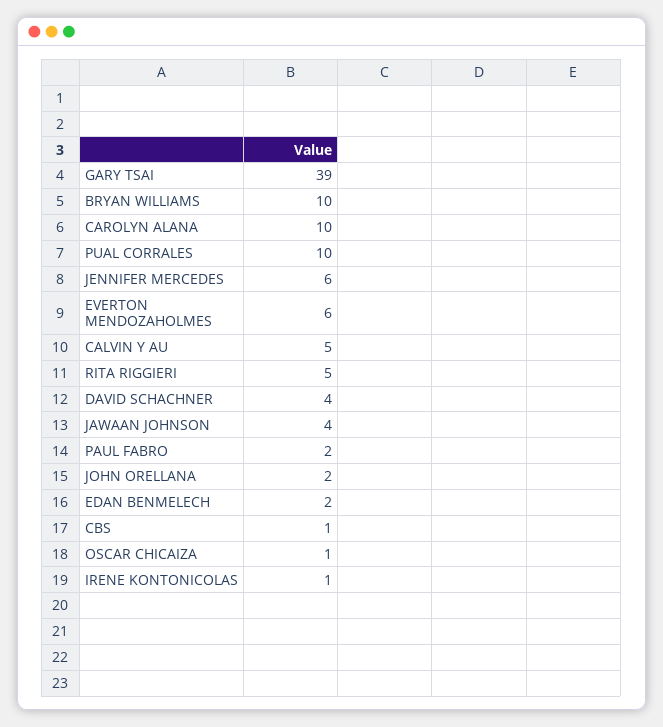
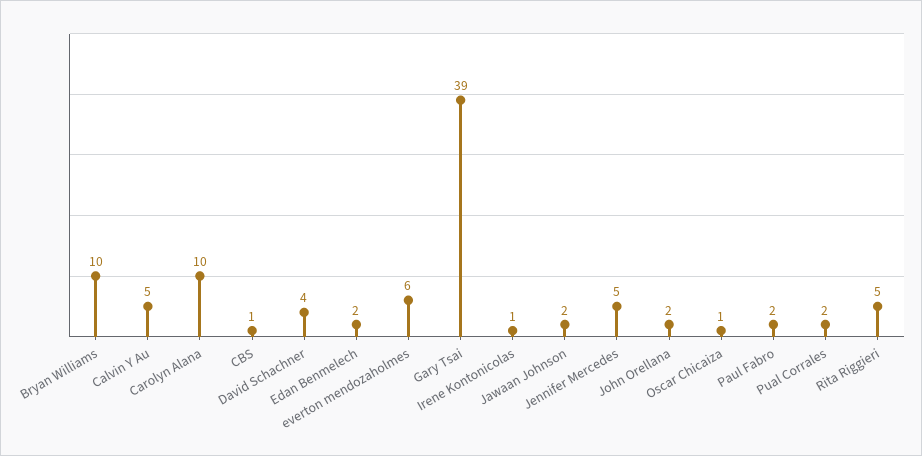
PUAL CORRALES: 10 -> 2
JENNIFER MERCEDES: 6 -> 5
JAWAAN JOHNSON: 4 -> 2

